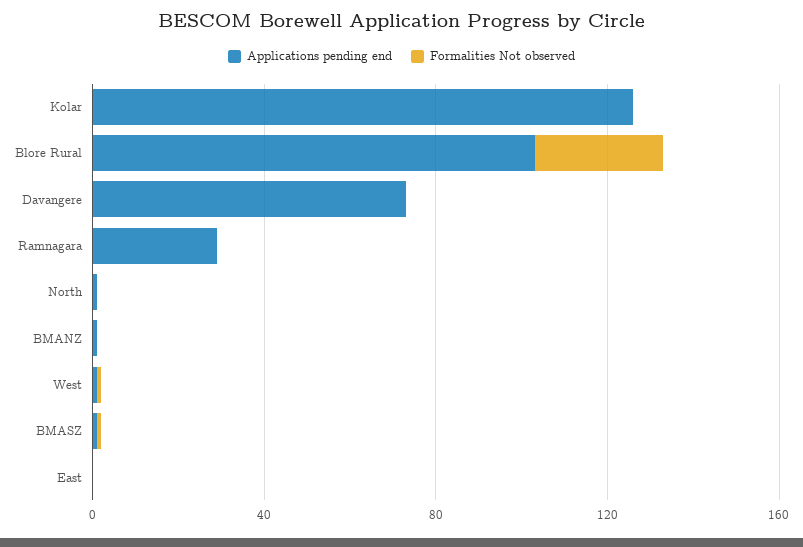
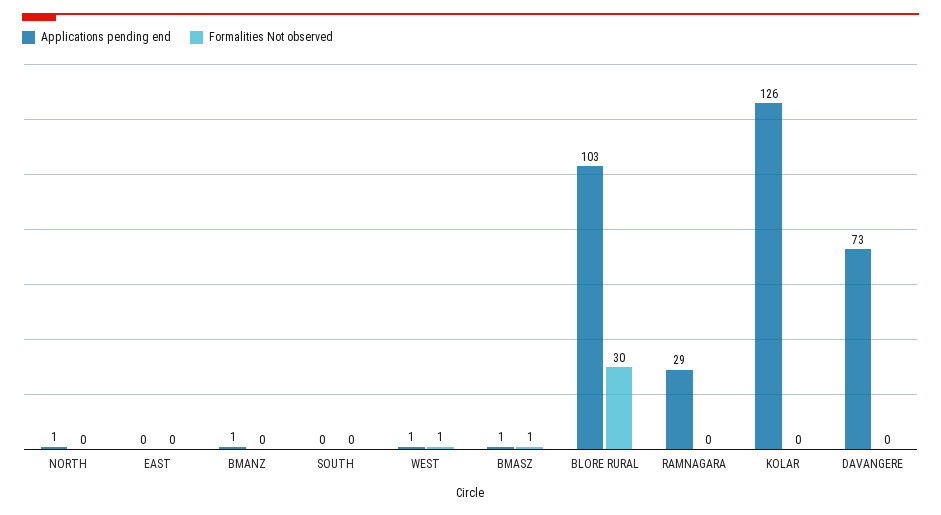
Applications pending end, SOUTH: none -> 0
Formalities Not observed, SOUTH: none -> 0

